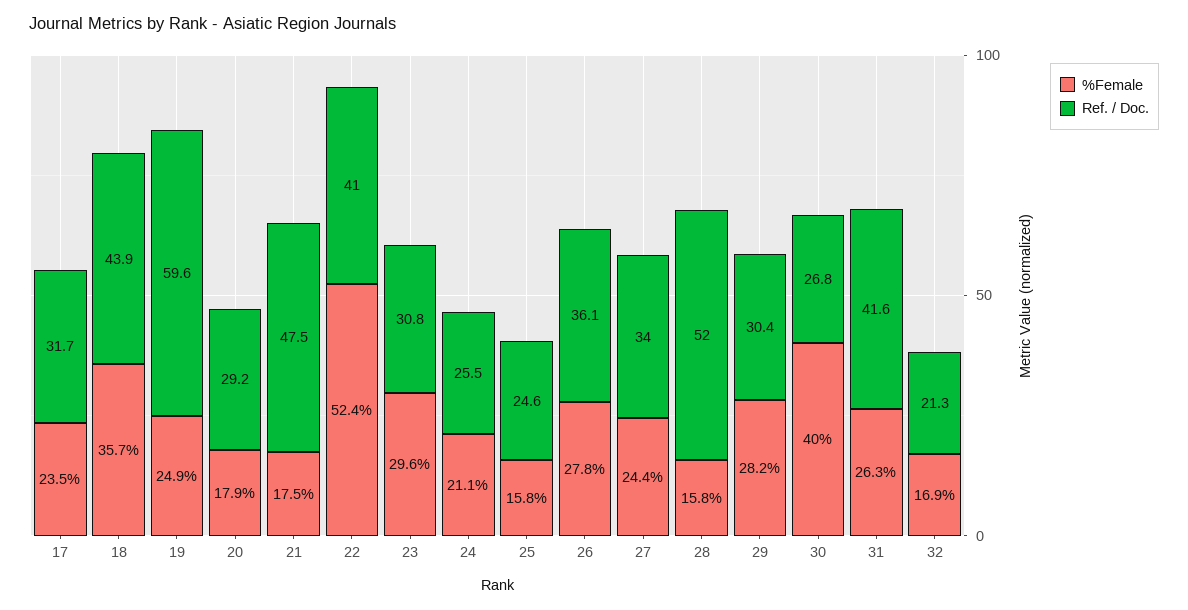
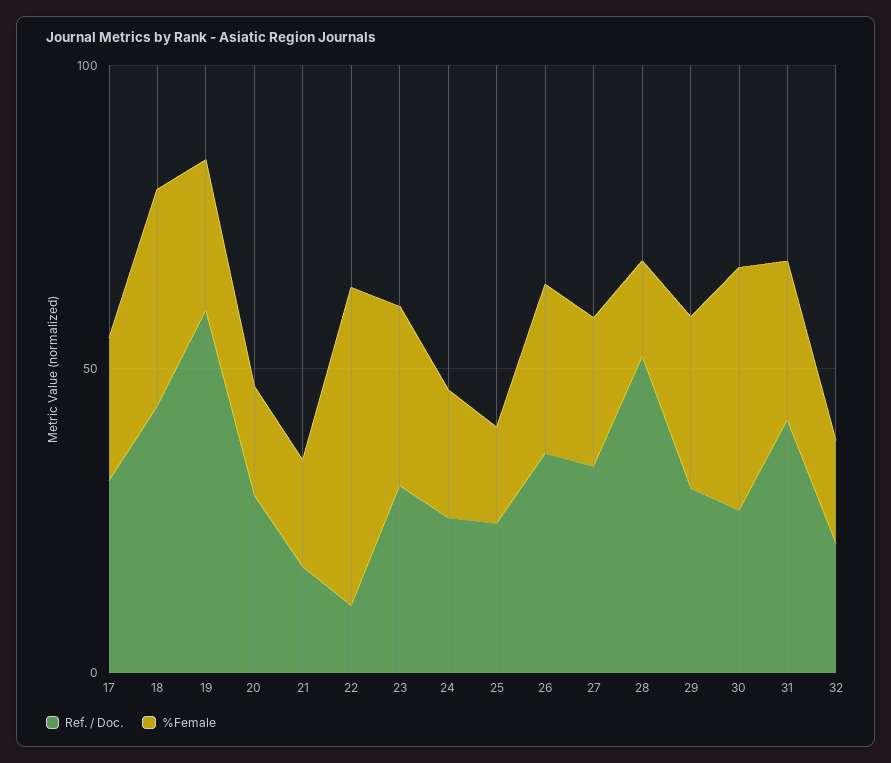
Ref. / Doc., 21: 47.5 -> 20
Ref. / Doc., 22: 41 -> 10

